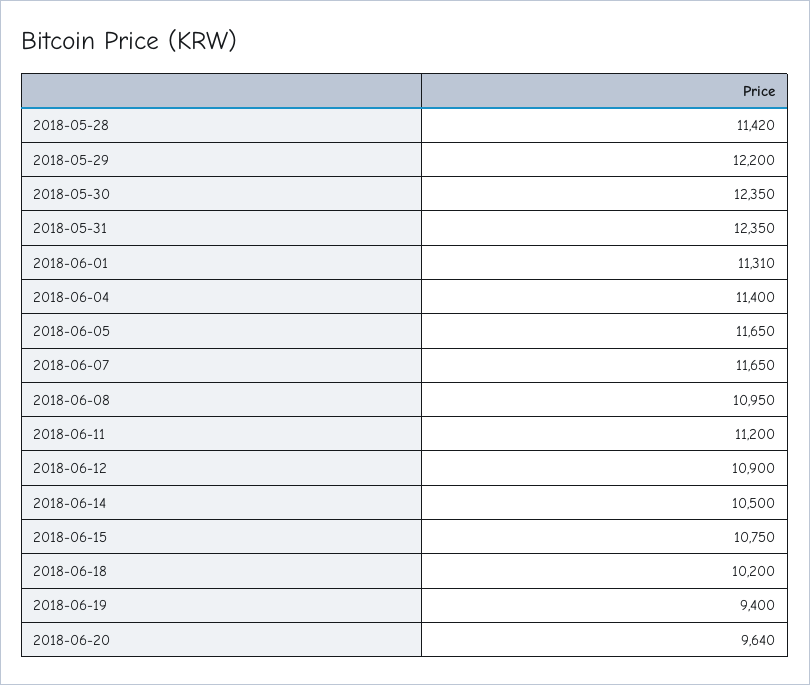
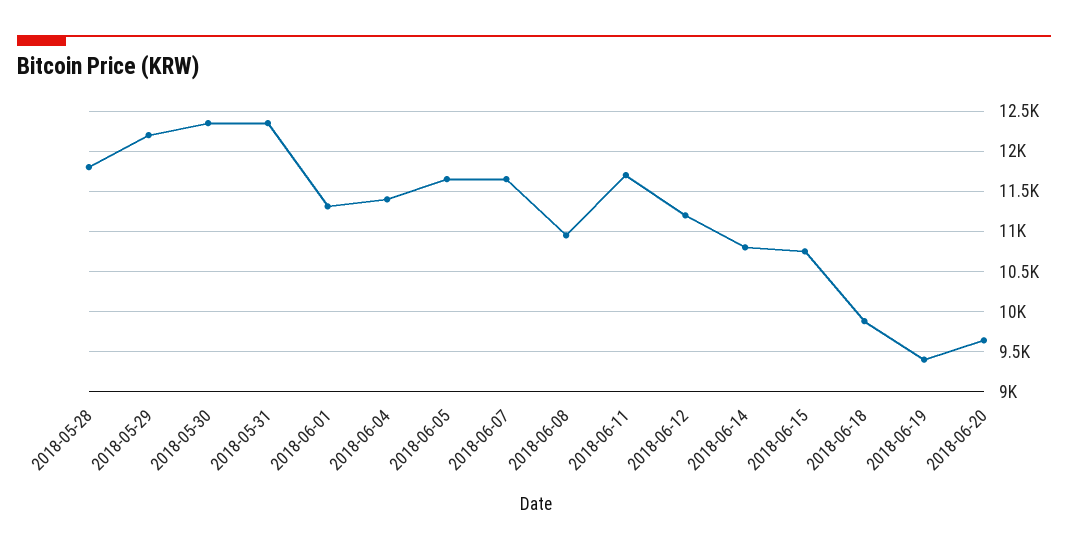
2018-05-28: 11420 -> 11800
2018-06-11: 11200 -> 11700
2018-06-12: 10900 -> 11200
2018-06-14: 10500 -> 10800
2018-06-18: 10200 -> 9900

